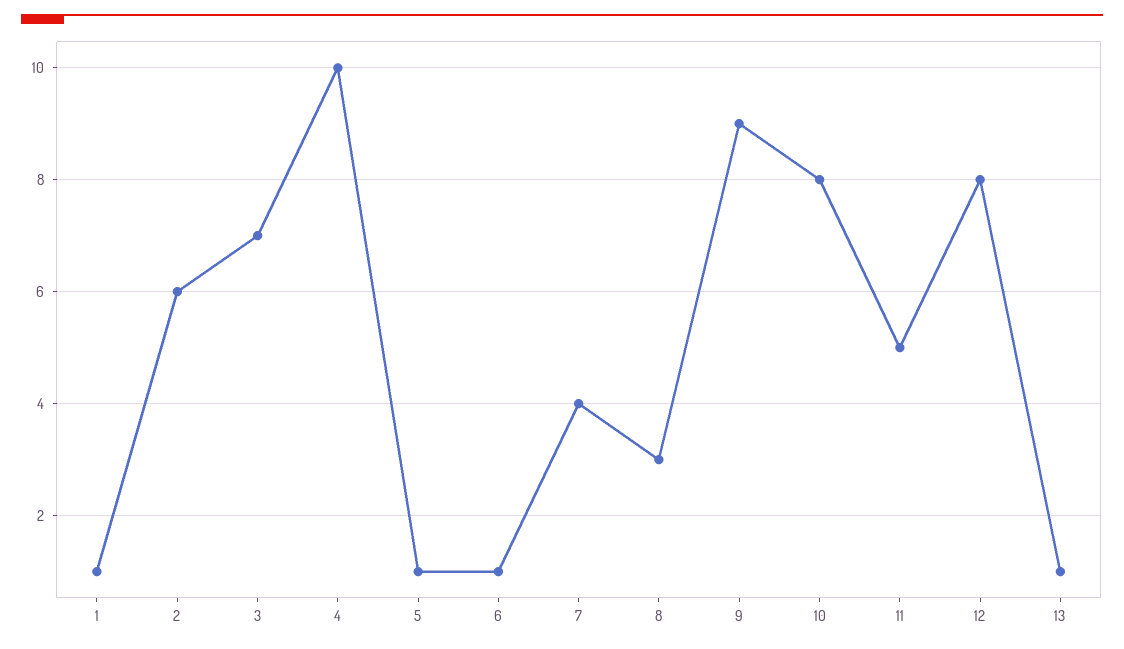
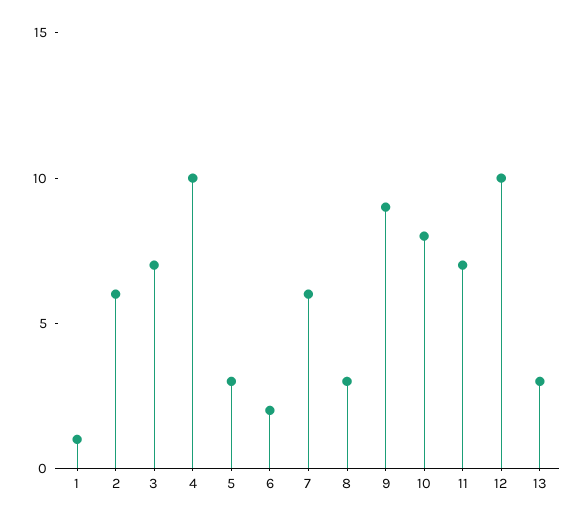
5: 1 -> 3
6: 1 -> 2
7: 4 -> 6
11: 5 -> 7
12: 8 -> 10
13: 1 -> 3

